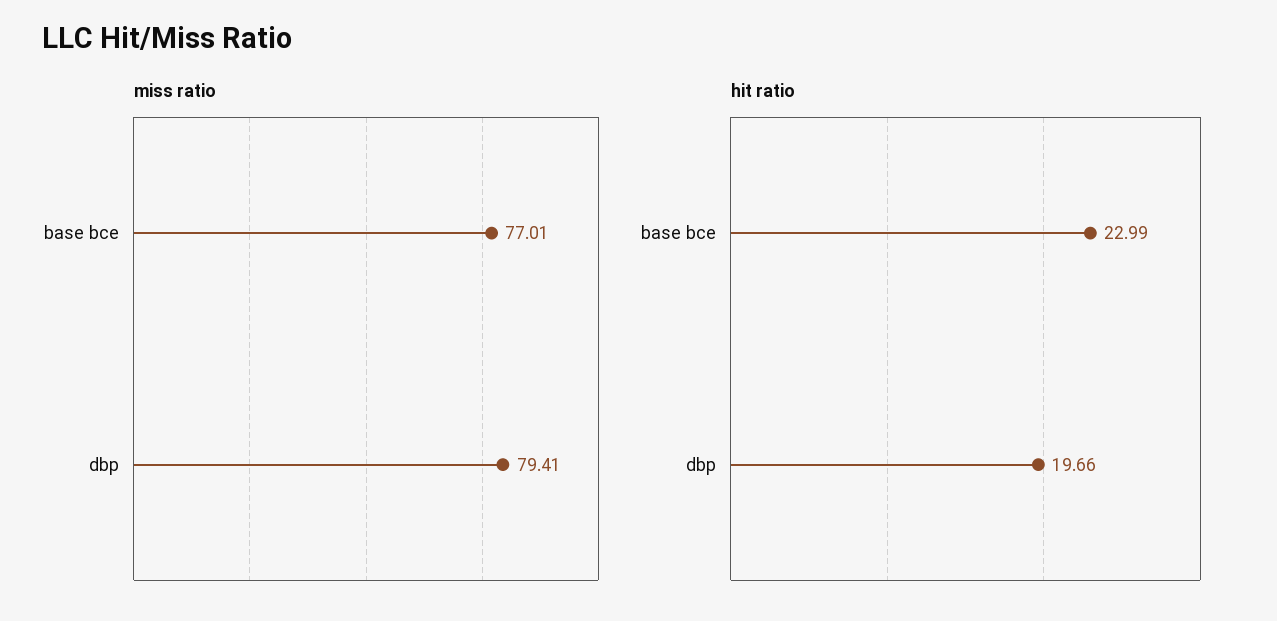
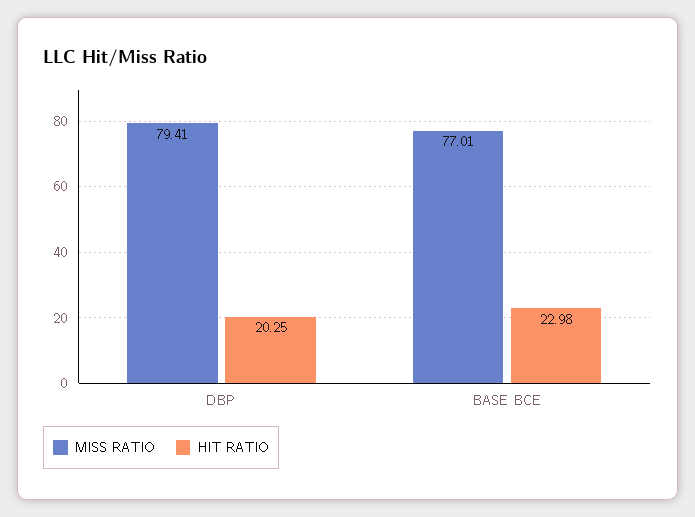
hit ratio, base bce: 22.99 -> 22.98
hit ratio, dbp: 19.66 -> 20.25

